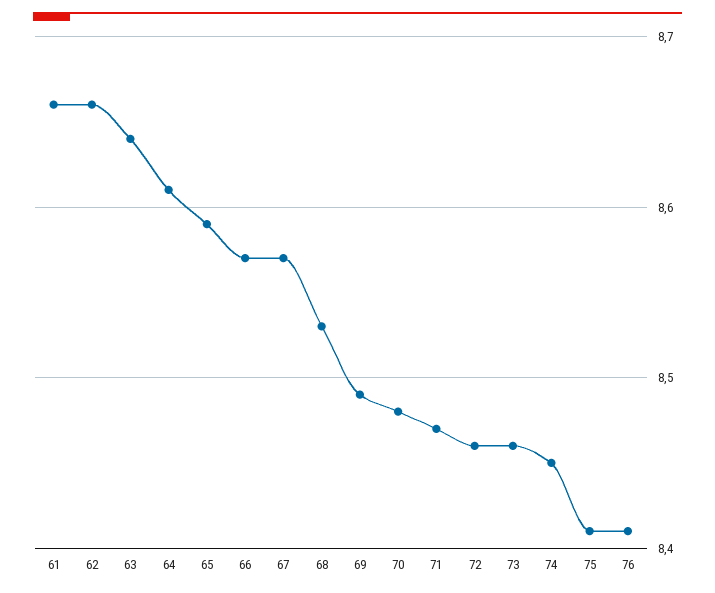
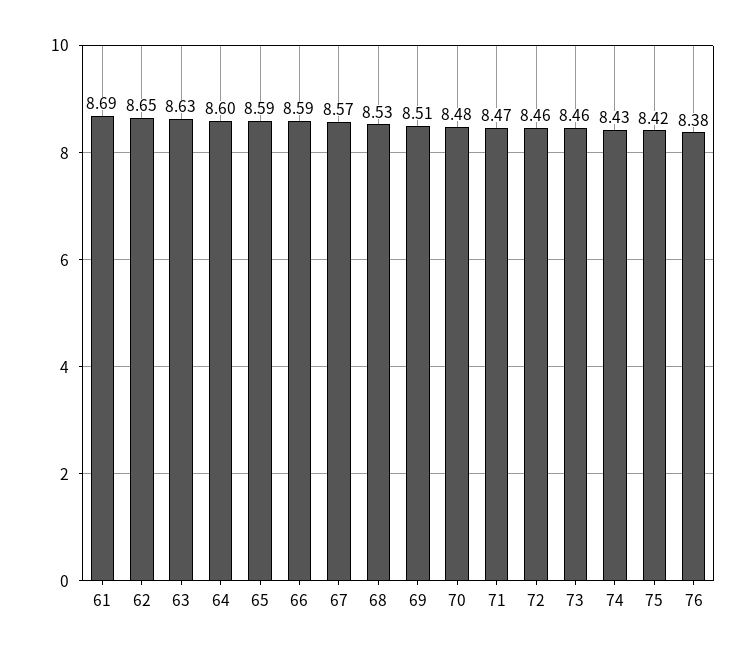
61: 8.66 -> 8.69
62: 8.66 -> 8.65
63: 8.64 -> 8.63
64: 8.61 -> 8.6
66: 8.57 -> 8.59
69: 8.49 -> 8.51
74: 8.45 -> 8.43
75: 8.41 -> 8.42
76: 8.41 -> 8.38

